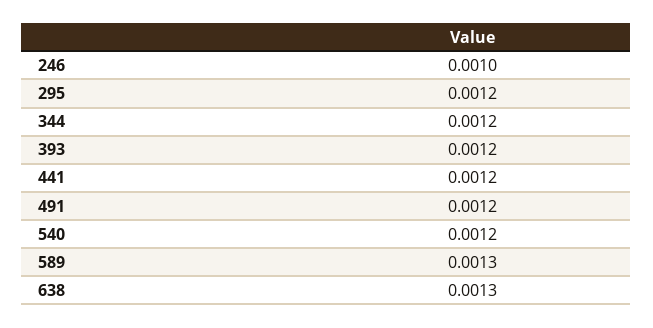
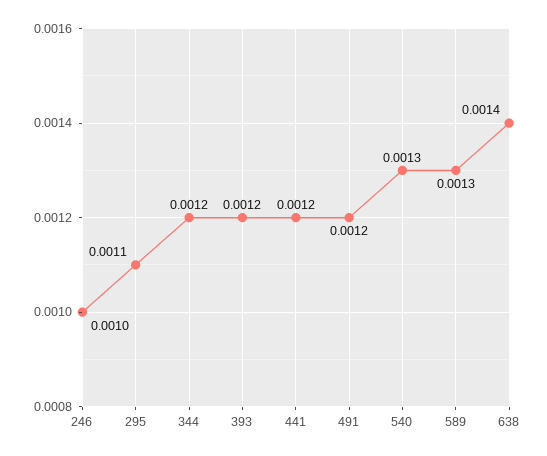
295: 0.0012 -> 0.0011
540: 0.0012 -> 0.0013
638: 0.0013 -> 0.0014

